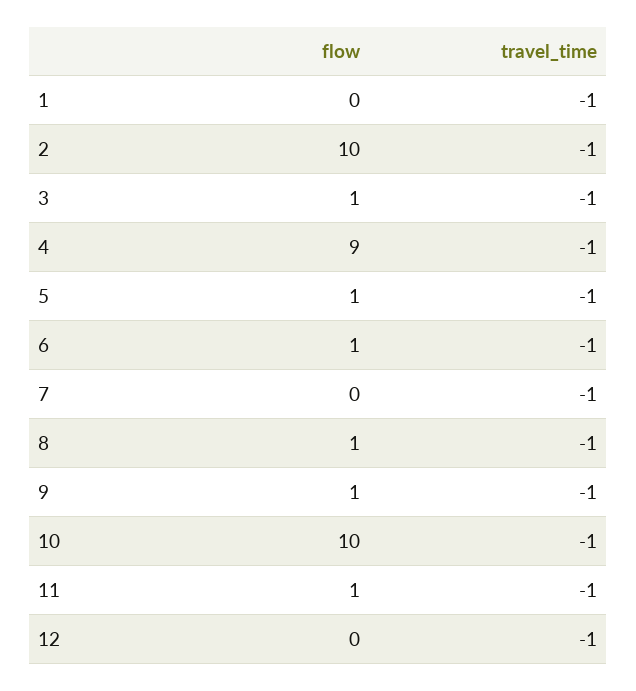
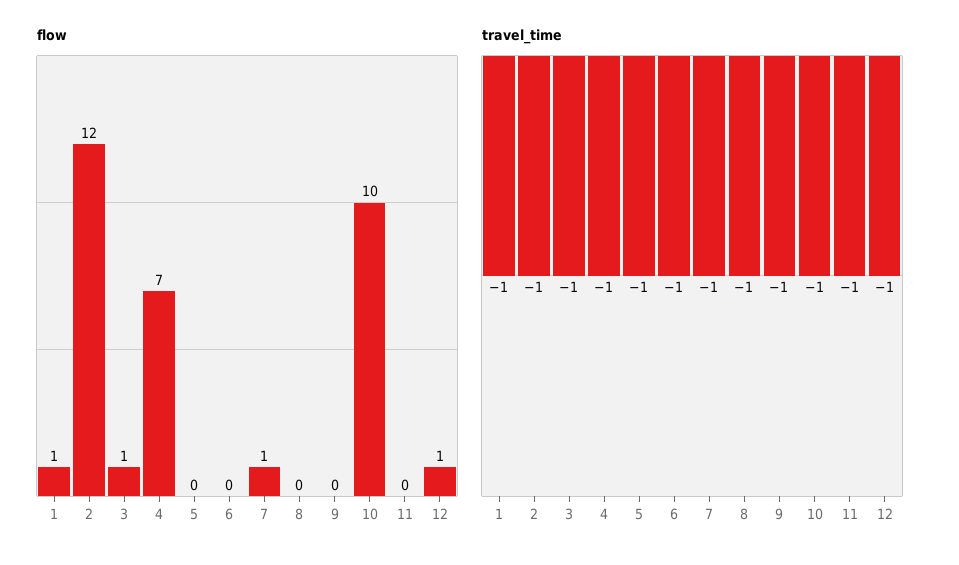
flow, 1: 0 -> 1
flow, 2: 10 -> 12
flow, 4: 9 -> 7
flow, 5: 1 -> 0
flow, 6: 1 -> 0
flow, 7: 0 -> 1
flow, 8: 1 -> 0
flow, 9: 1 -> 0
flow, 11: 1 -> 0
flow, 12: 0 -> 1

